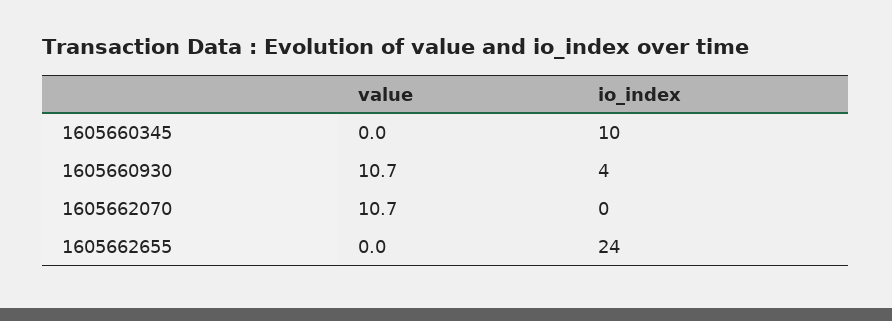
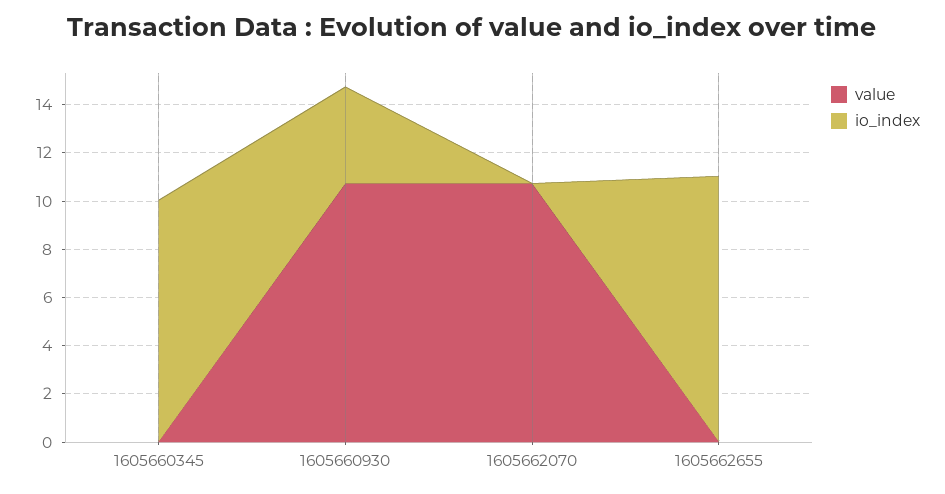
io_index, 1605662655: 24 -> 11

